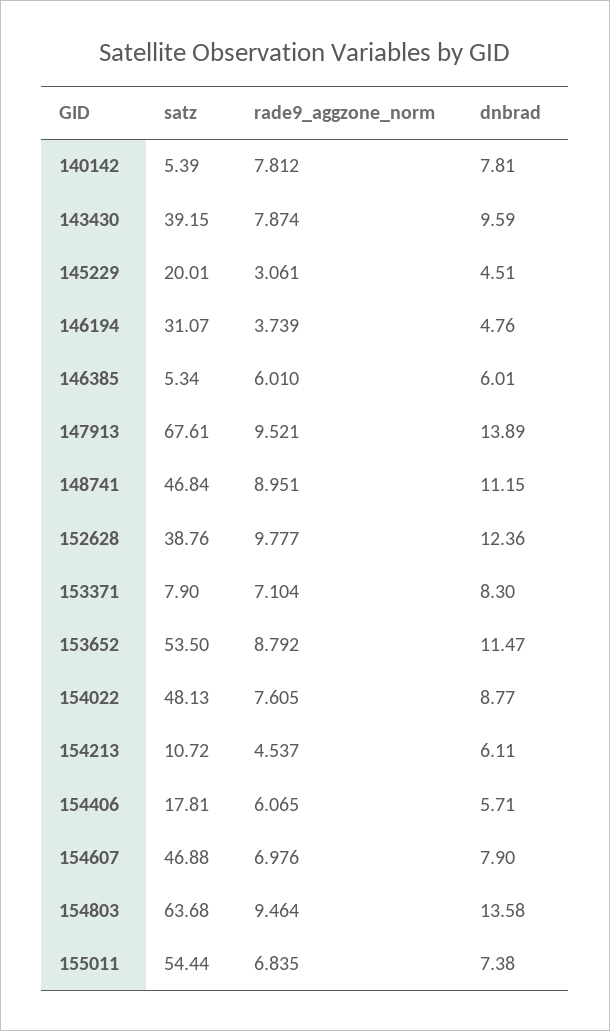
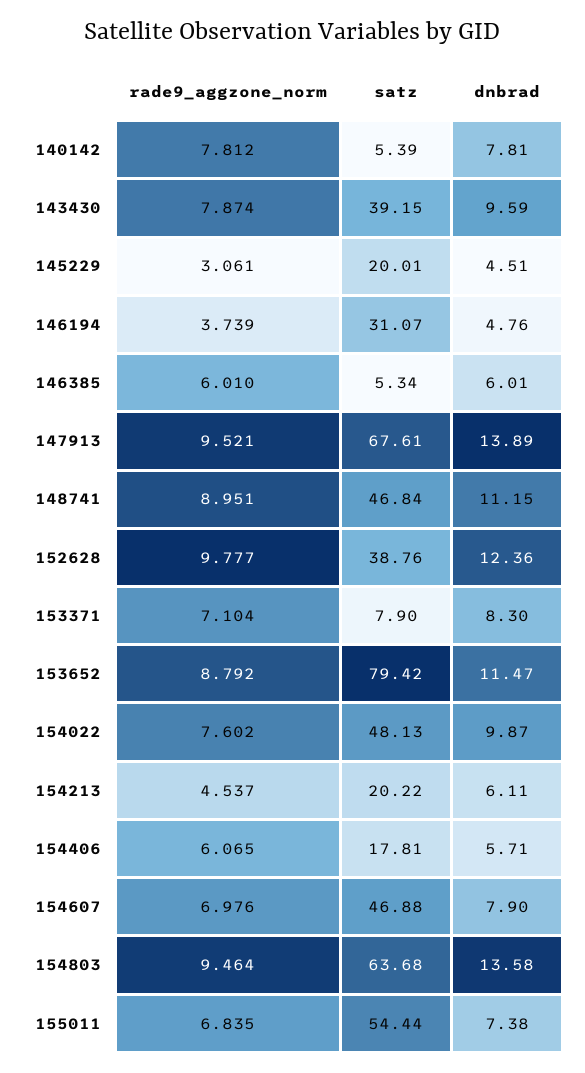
satz, 153652: 53.5 -> 79.42
rade9_aggzone_norm, 154022: 7.605 -> 7.602
dnbrad, 154022: 8.77 -> 9.87
satz, 154213: 10.72 -> 20.22

